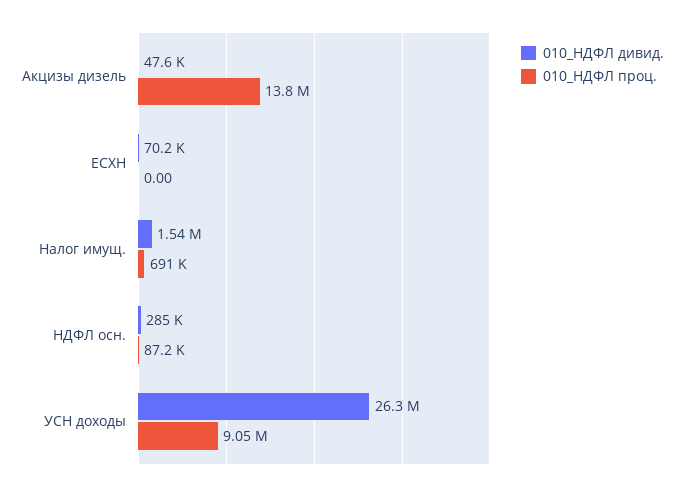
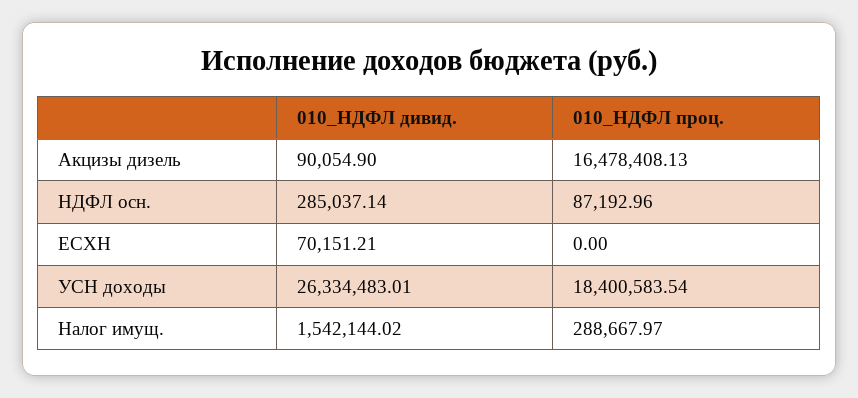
010_НДФЛ дивид., Акцизы дизель: 47600 -> 90054.9
010_НДФЛ проц., Акцизы дизель: 13800000 -> 16478408.13
010_НДФЛ проц., Налог имущ.: 691000 -> 288667.97
010_НДФЛ проц., УСН доходы: 9050000 -> 18400583.54

